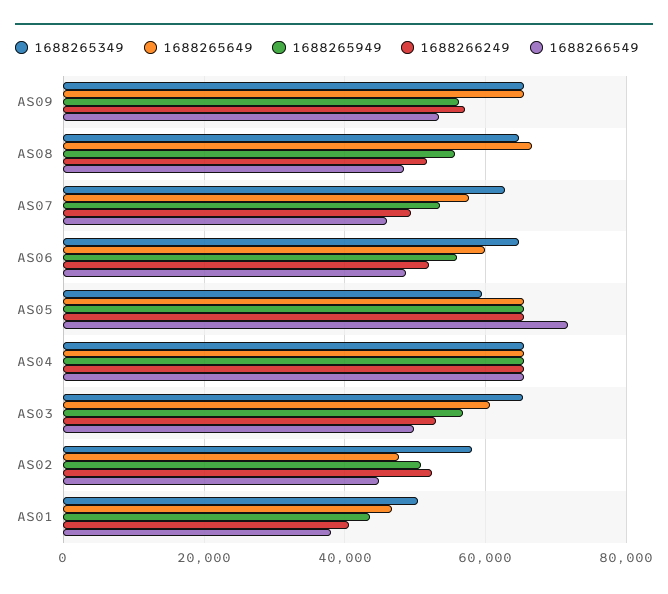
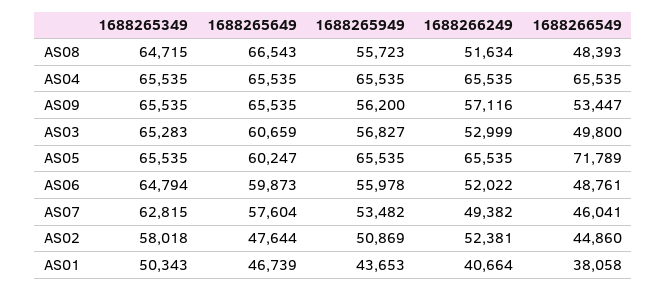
1688265349, AS05: 60000 -> 65535
1688265649, AS05: 66000 -> 60247

